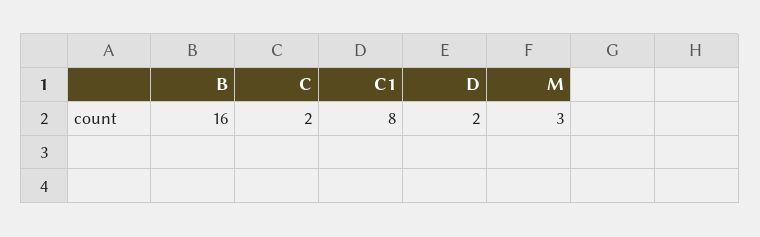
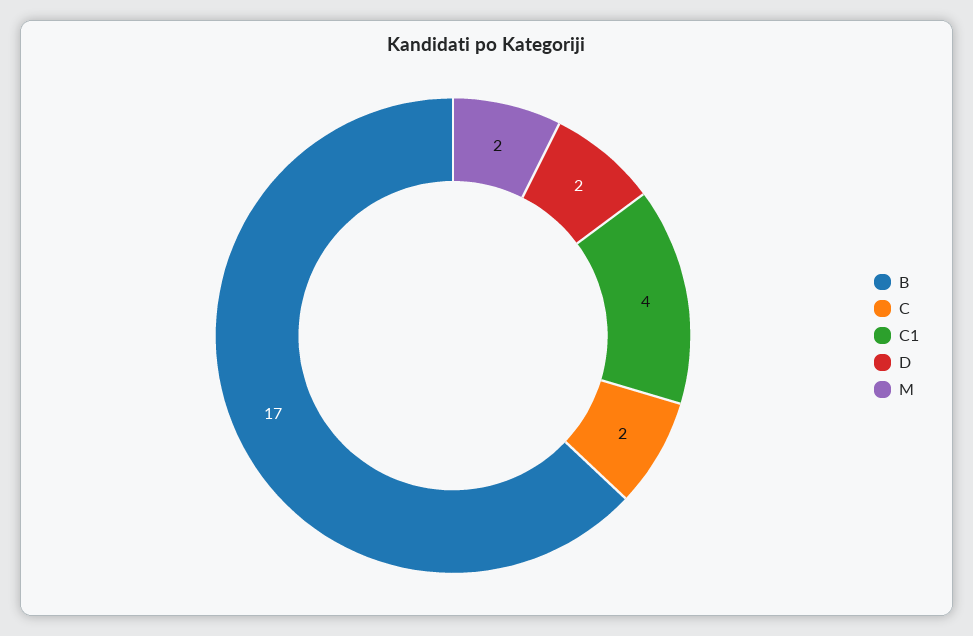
B: 16 -> 17
C1: 8 -> 4
M: 3 -> 2

